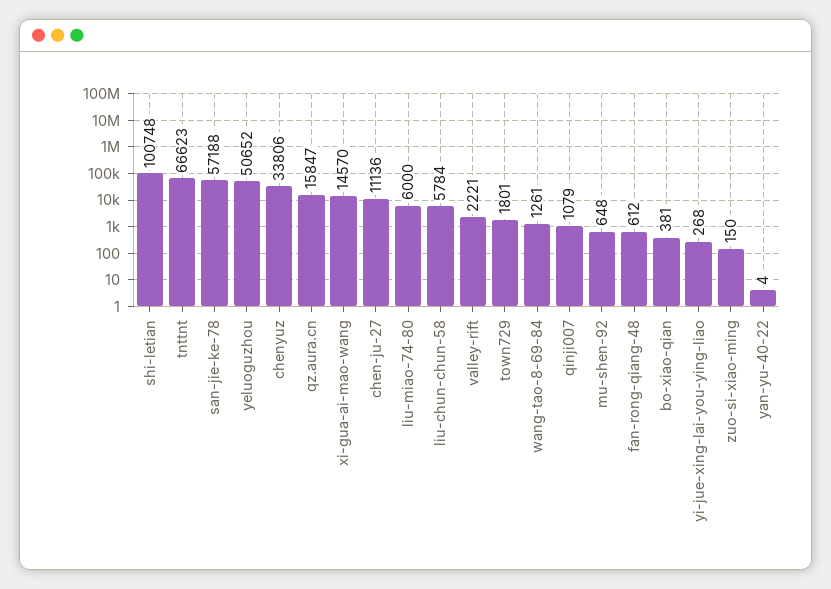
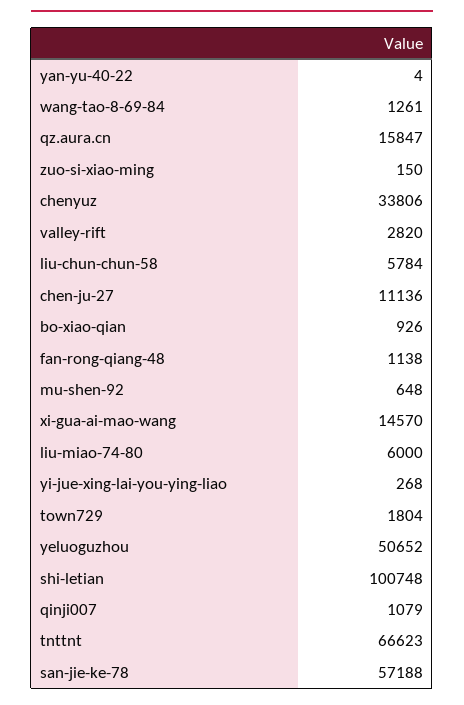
valley-rift: 2221 -> 2820
town729: 1801 -> 1804
fan-rong-qiang-48: 612 -> 1138
bo-xiao-qian: 381 -> 926

